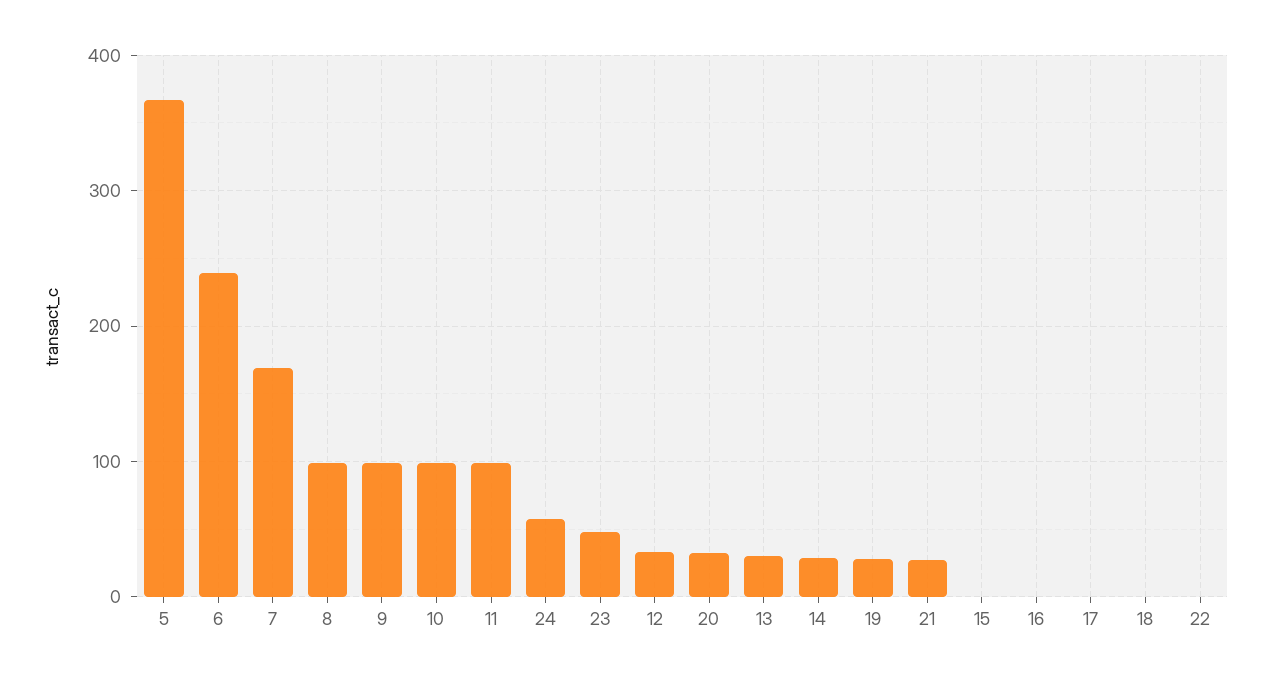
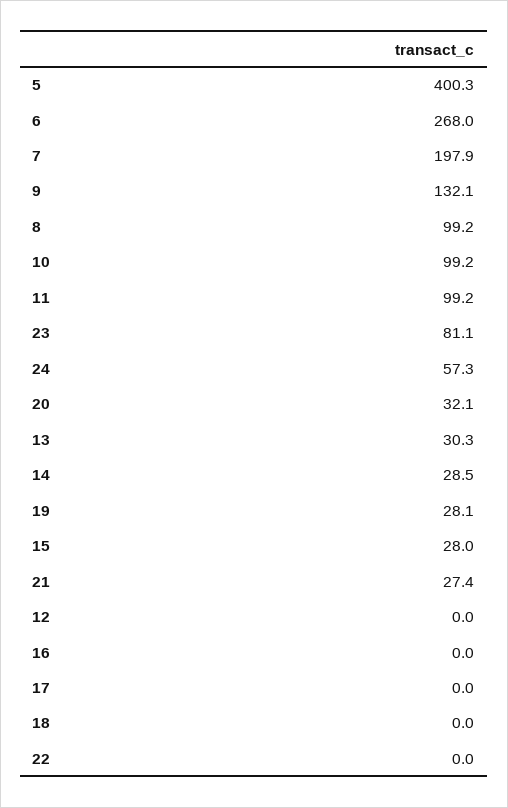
5: 370 -> 400.3
6: 240 -> 268
7: 170 -> 197.9
9: 100 -> 132.1
23: 50 -> 81.1
12: 30 -> 0
15: 0 -> 28

